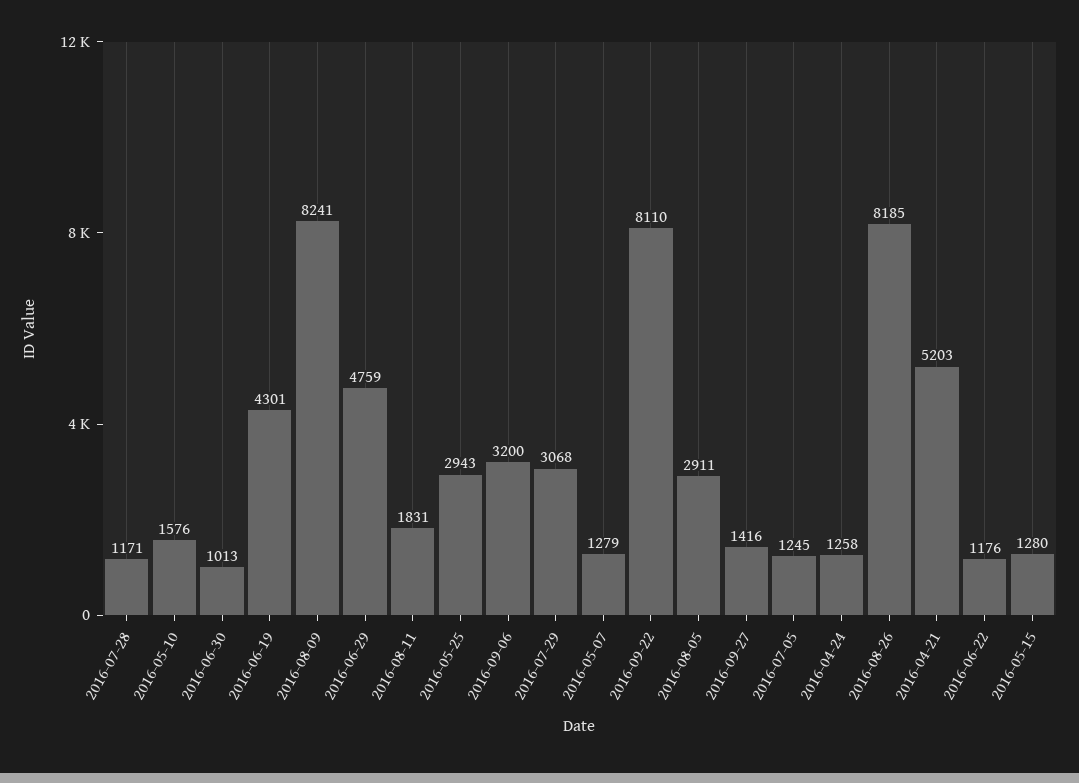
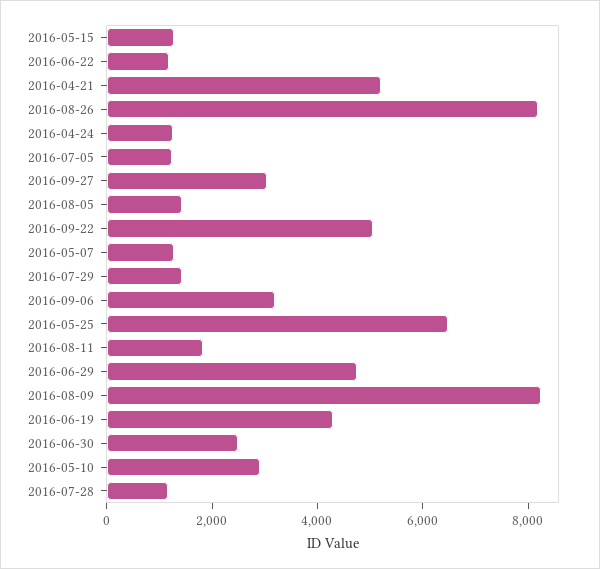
2016-05-10: 1576 -> 3000
2016-06-30: 1013 -> 2500
2016-05-25: 2943 -> 6500
2016-07-29: 3068 -> 1500
2016-09-22: 8110 -> 5000
2016-08-05: 2911 -> 1500
2016-09-27: 1416 -> 3000

